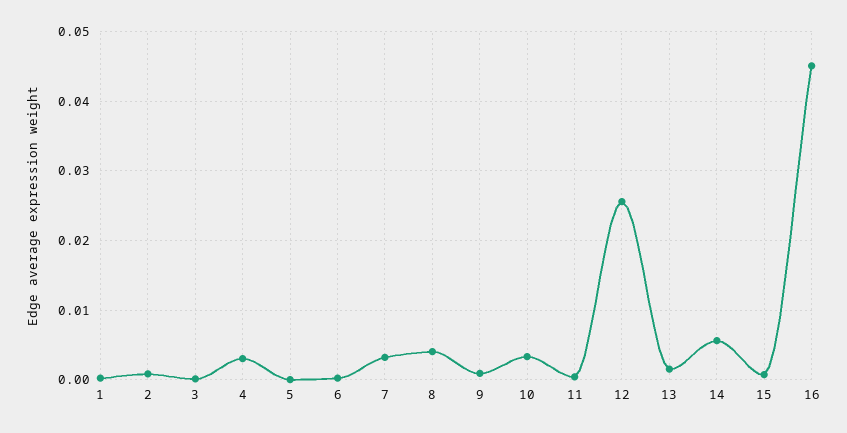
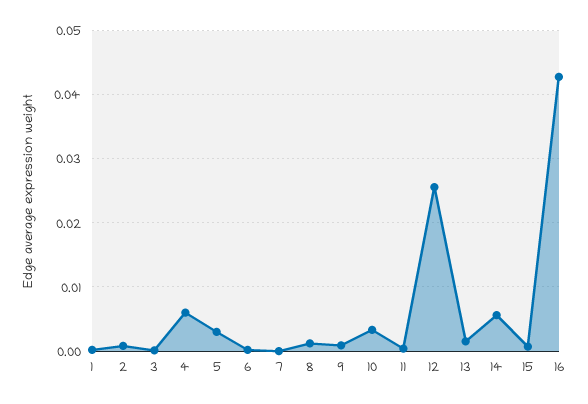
4: 0.003 -> 0.006
5: 0 -> 0.003
7: 0.003 -> 0
8: 0.004 -> 0.001
16: 0.045 -> 0.043

